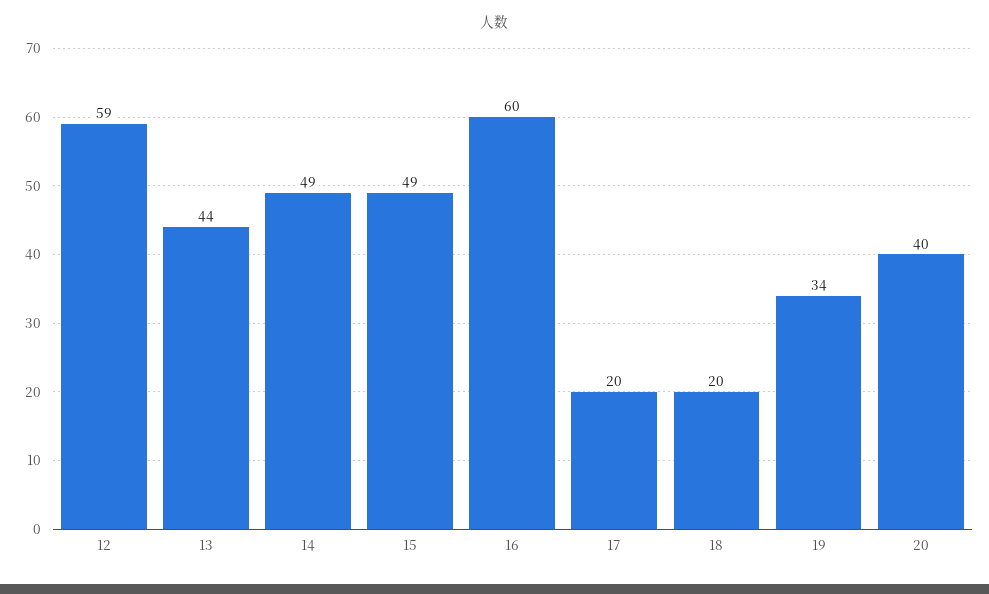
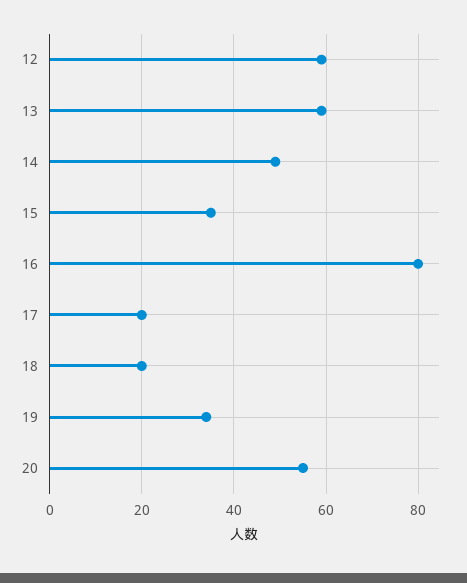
13: 44 -> 60
15: 49 -> 35
16: 60 -> 80
20: 40 -> 55

